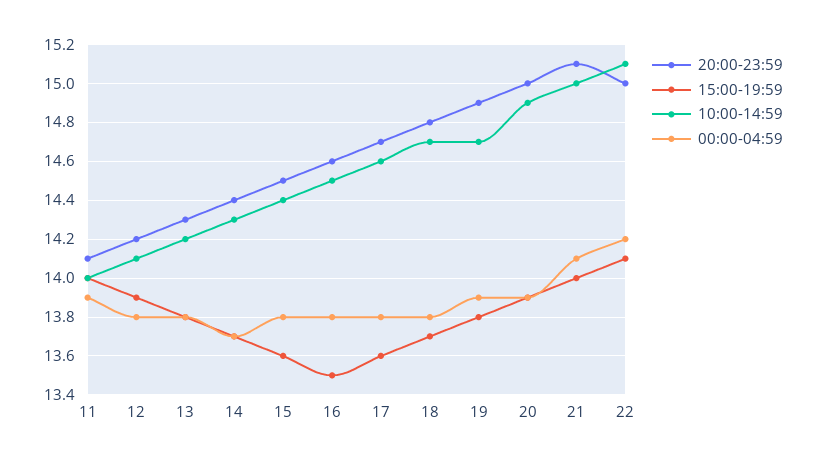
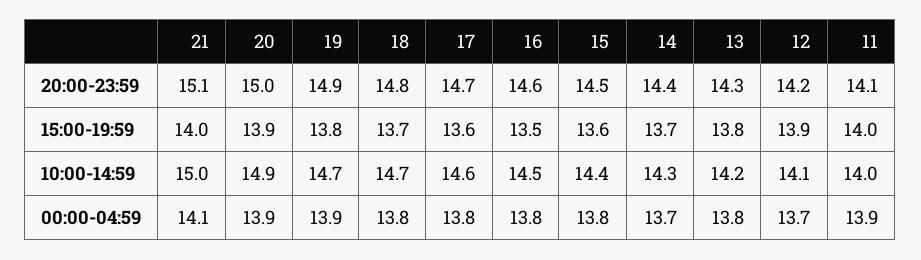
00:00-04:59, 12: 13.8 -> 13.7
20:00-23:59, 22: 15 -> none
15:00-19:59, 22: 14.1 -> none
10:00-14:59, 22: 15.1 -> none
00:00-04:59, 22: 14.2 -> none

